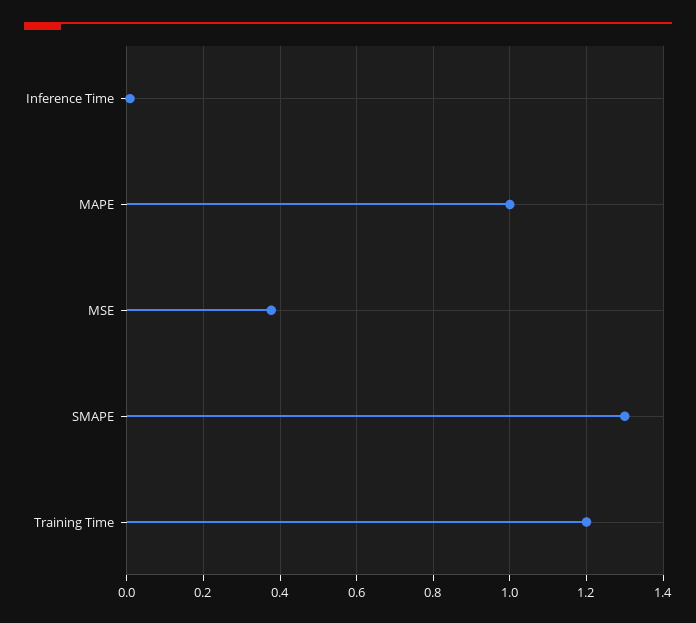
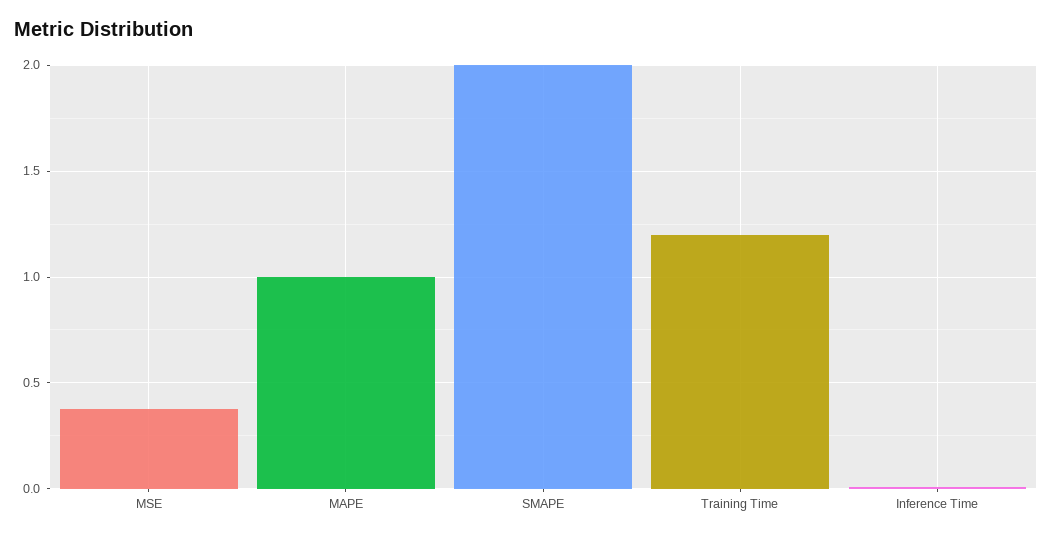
SMAPE: 1.3 -> 2

